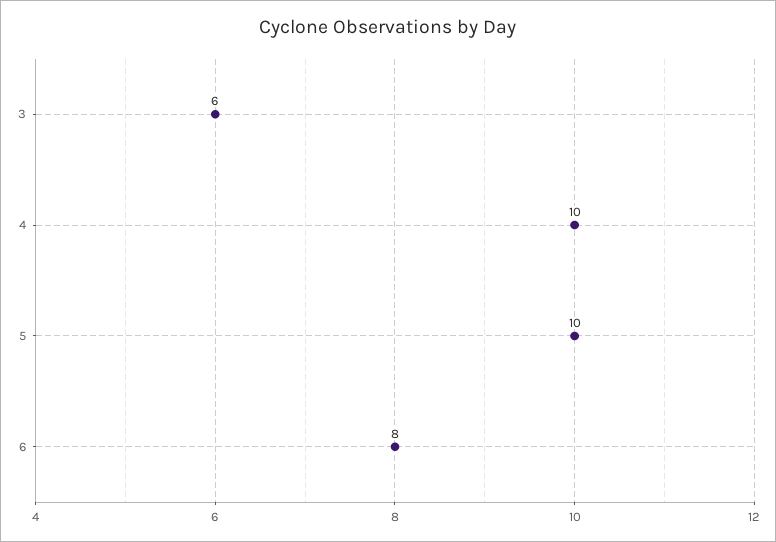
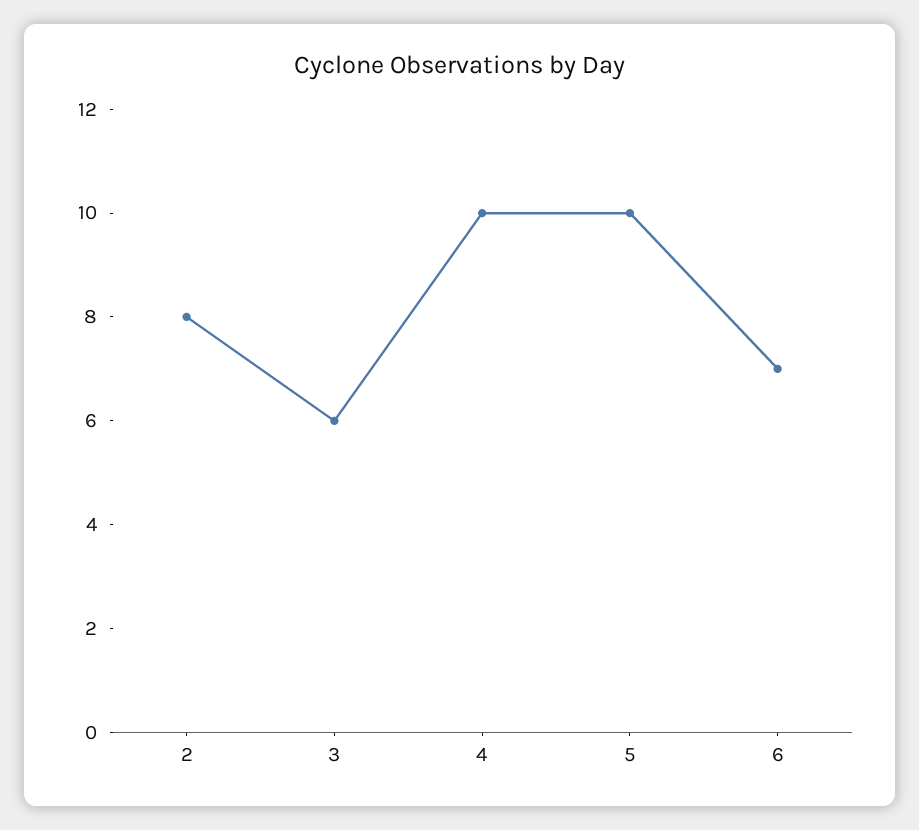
6: 8 -> 7
2: none -> 8

